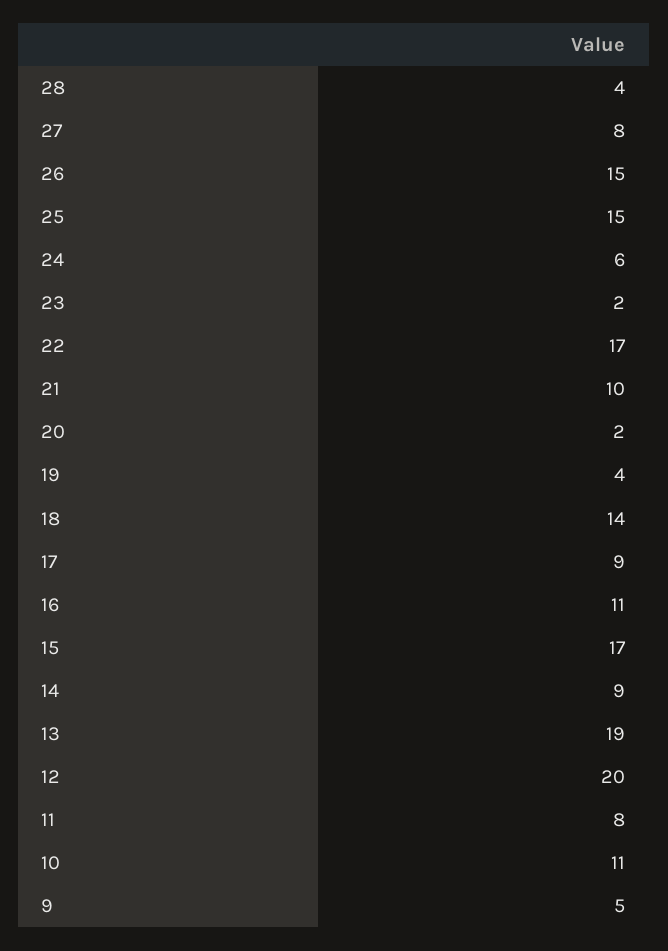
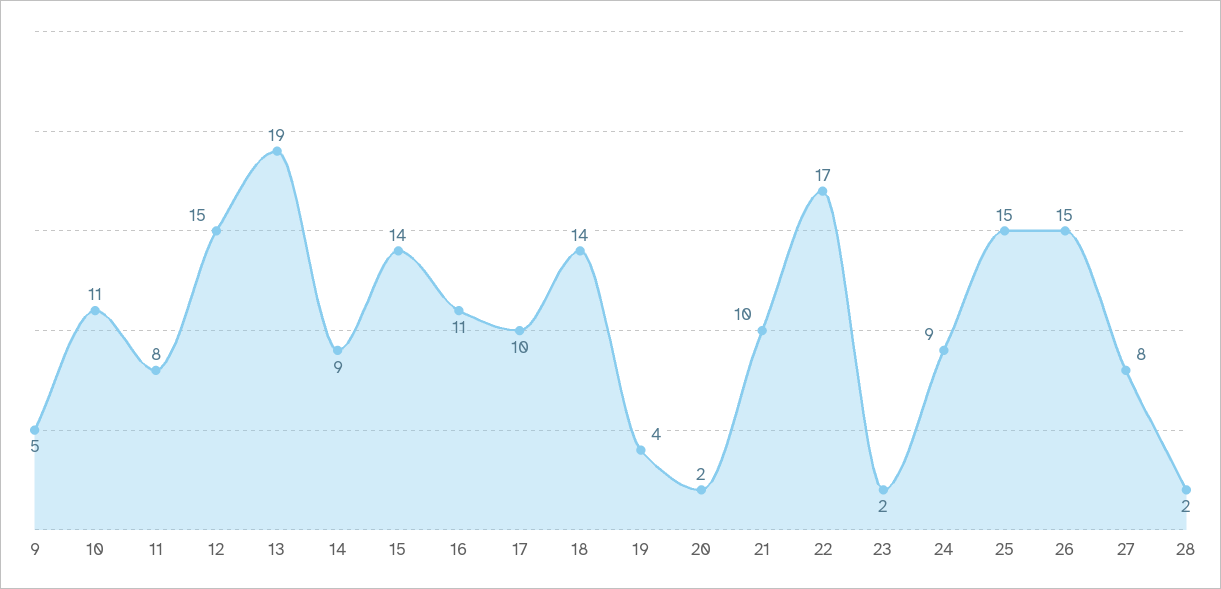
28: 4 -> 2
24: 6 -> 9
17: 9 -> 10
15: 17 -> 14
12: 20 -> 15

